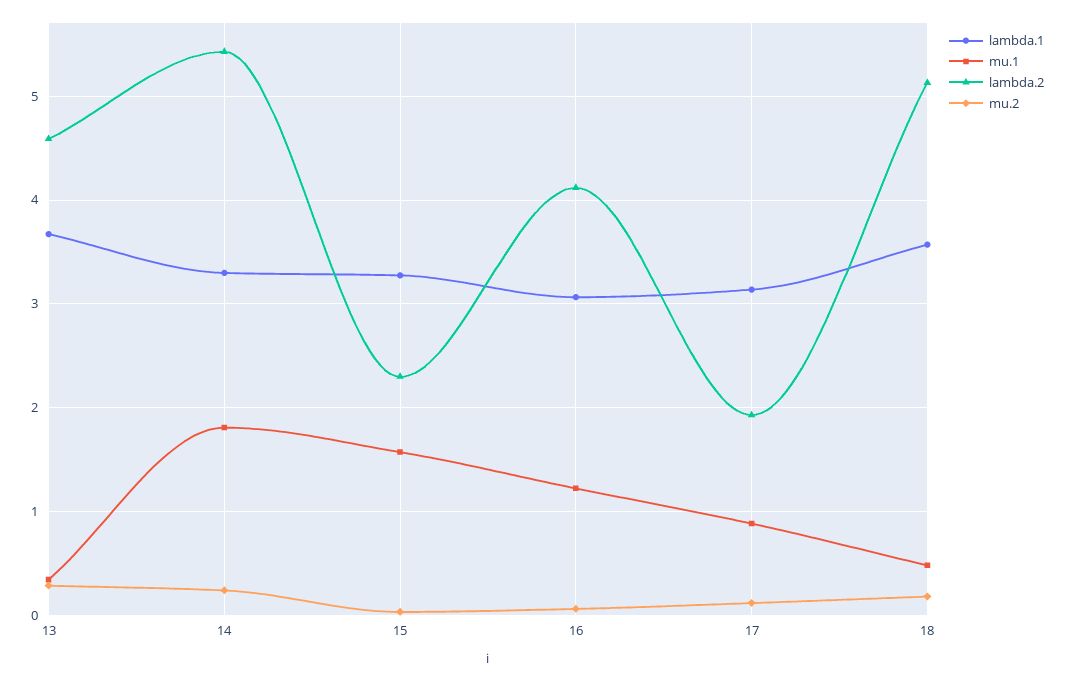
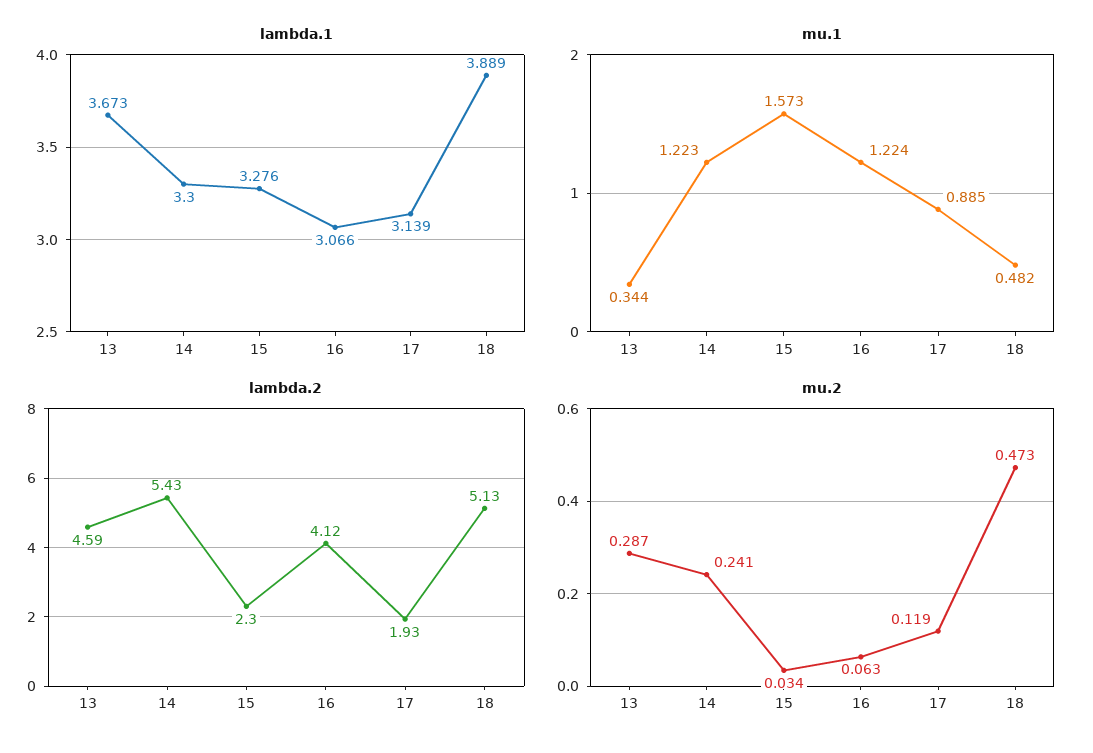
mu.1, 14: 1.8 -> 1.223
lambda.1, 18: 3.6 -> 3.889
mu.2, 18: 0.2 -> 0.473

